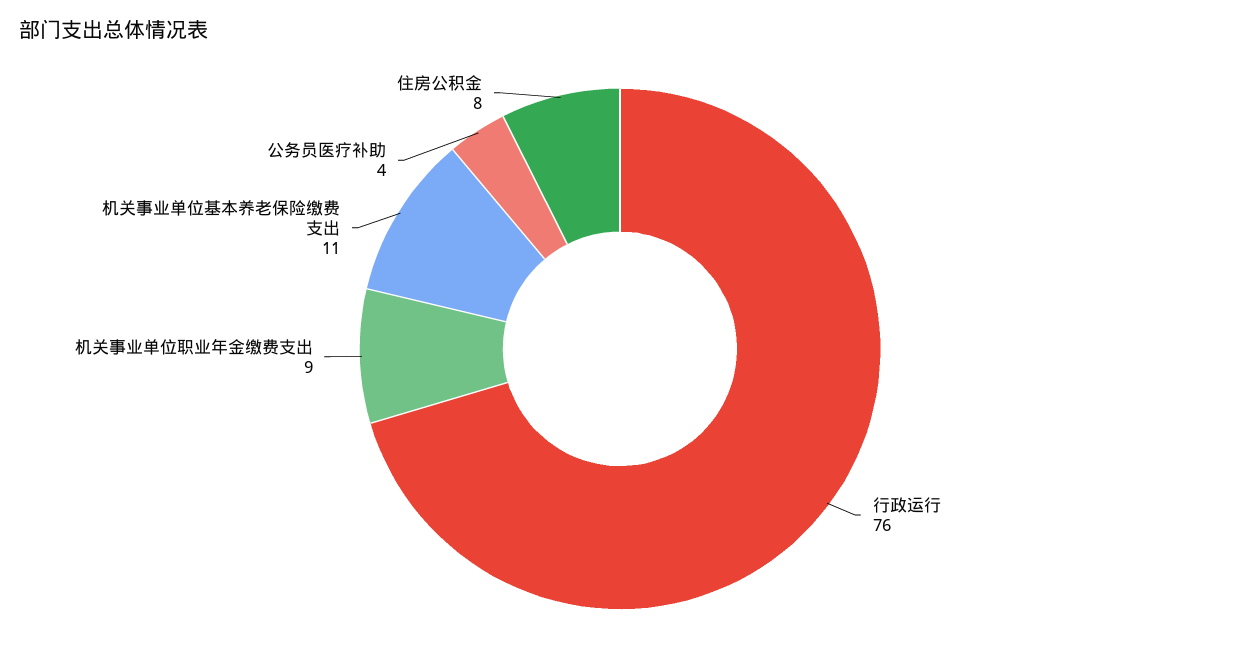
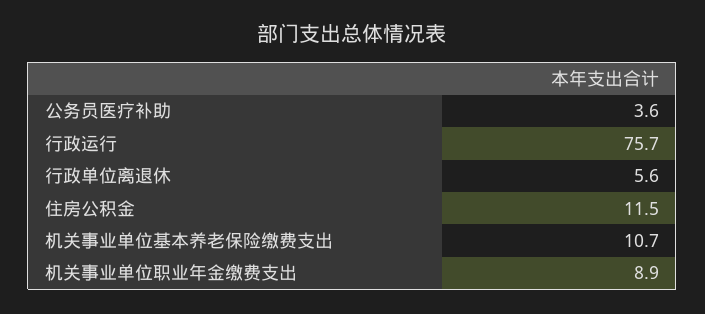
住房公积金: 8 -> 11.5
行政单位离退休: none -> 5.6

